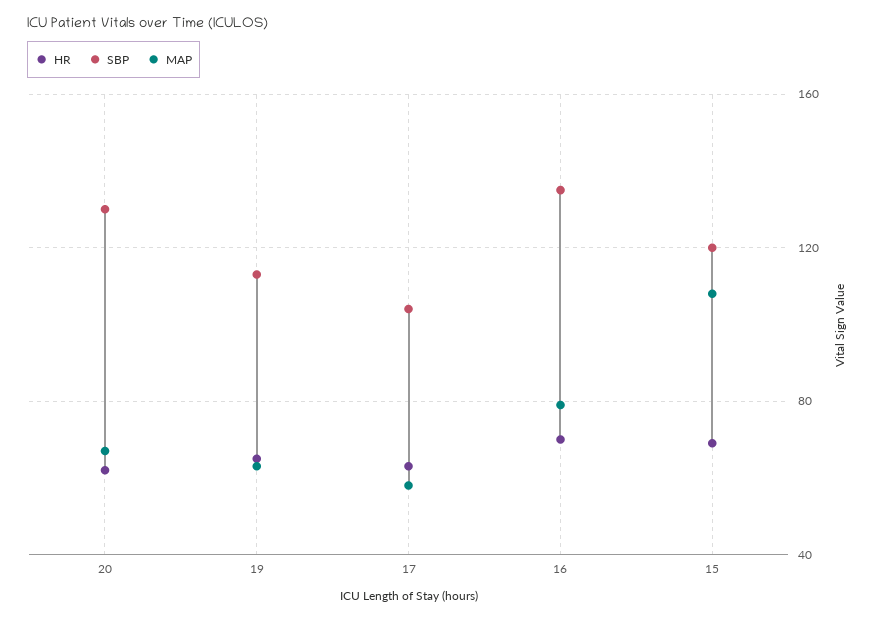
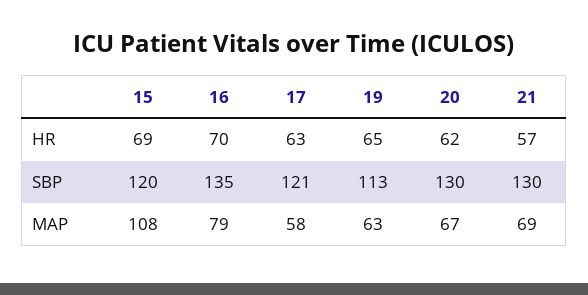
SBP, 17: 105 -> 121
HR, 21: none -> 57
SBP, 21: none -> 130
MAP, 21: none -> 69

